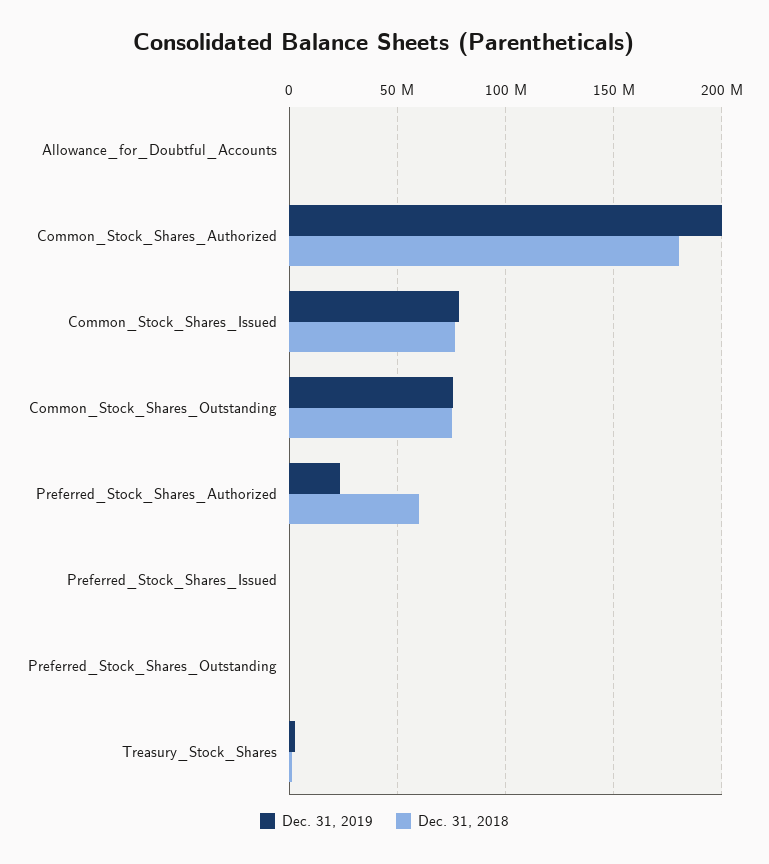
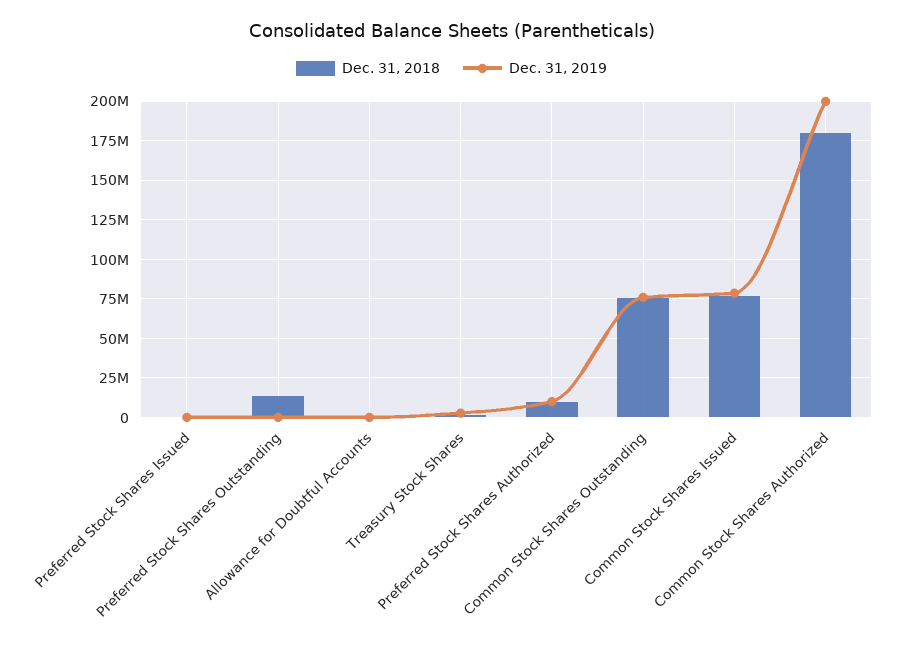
Dec. 31, 2019, Preferred_Stock_Shares_Authorized: 25000000 -> 10000000
Dec. 31, 2018, Preferred_Stock_Shares_Authorized: 60000000 -> 10000000
Dec. 31, 2018, Preferred_Stock_Shares_Outstanding: 0 -> 15000000

